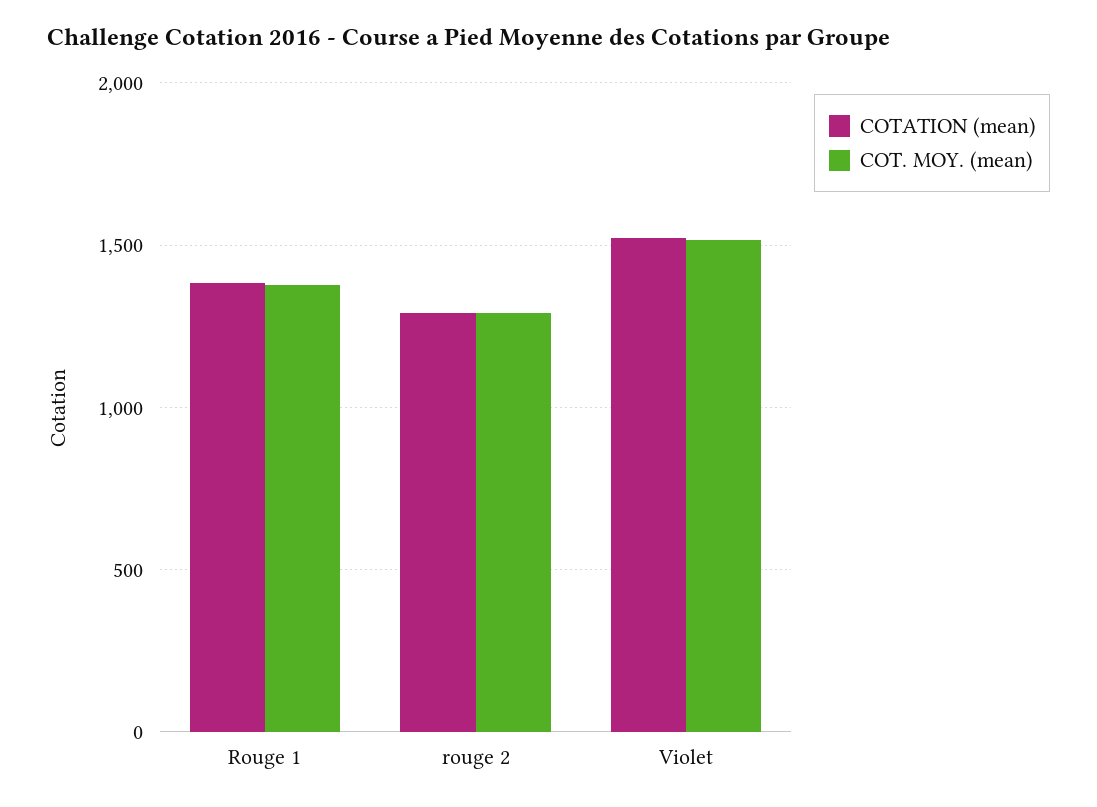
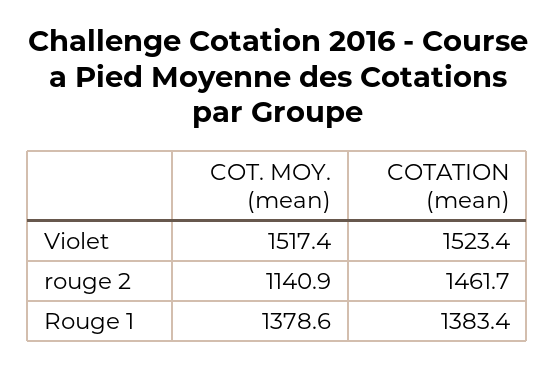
COTATION (mean), rouge 2: 1300 -> 1461.7
COT. MOY. (mean), rouge 2: 1300 -> 1140.9

